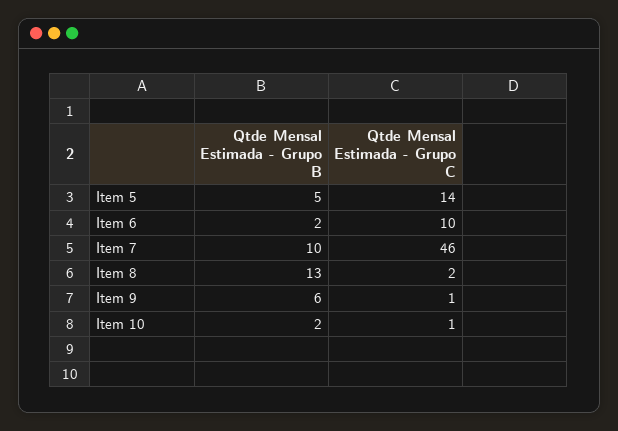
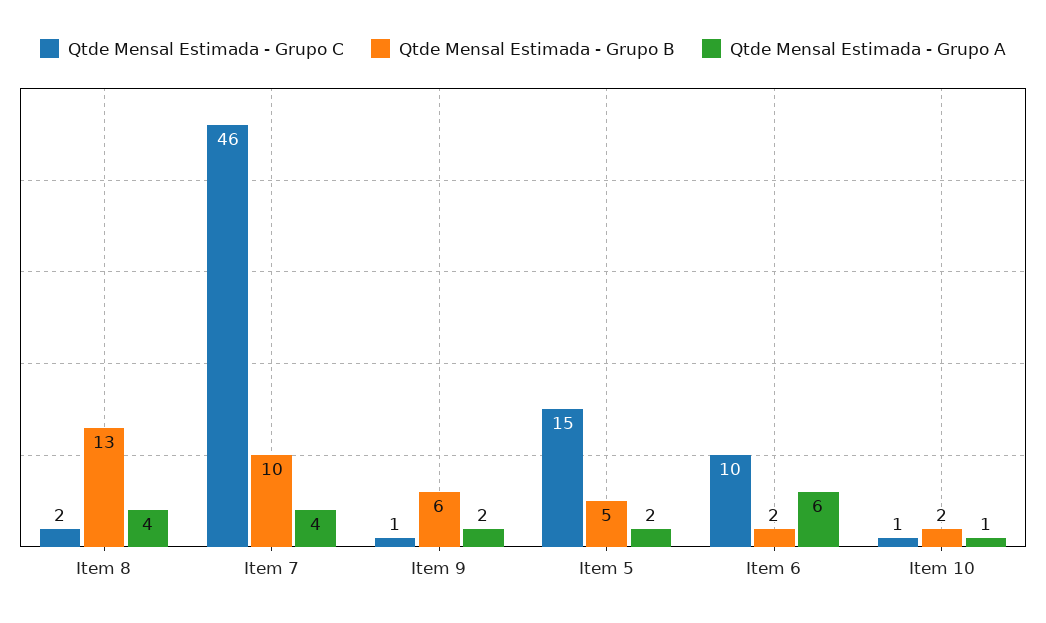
Qtde Mensal Estimada - Grupo C, Item 5: 14 -> 15
Qtde Mensal Estimada - Grupo A, Item 8: none -> 4
Qtde Mensal Estimada - Grupo A, Item 7: none -> 4
Qtde Mensal Estimada - Grupo A, Item 9: none -> 2
Qtde Mensal Estimada - Grupo A, Item 5: none -> 2
Qtde Mensal Estimada - Grupo A, Item 6: none -> 6
Qtde Mensal Estimada - Grupo A, Item 10: none -> 1

